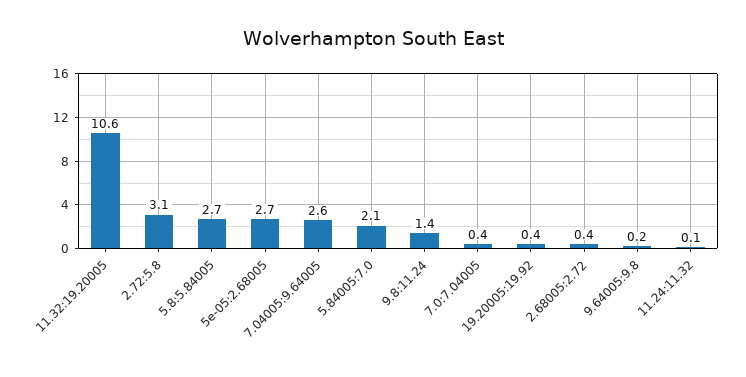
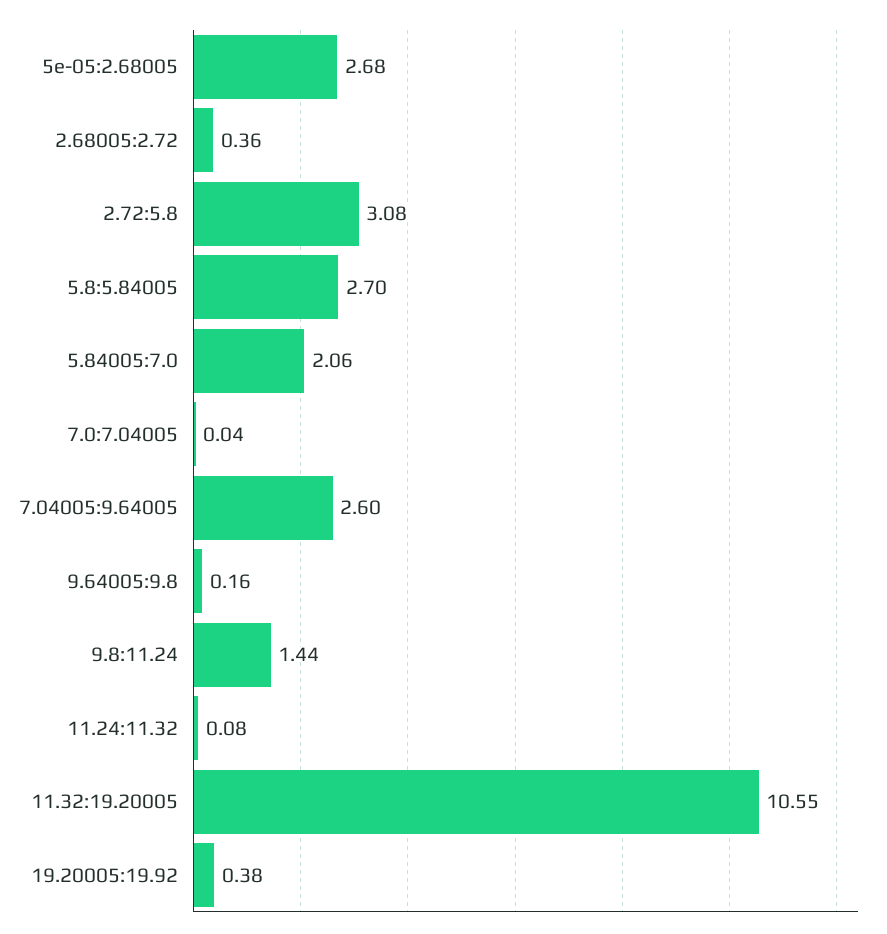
7.0:7.04005: 0.4 -> 0.04

